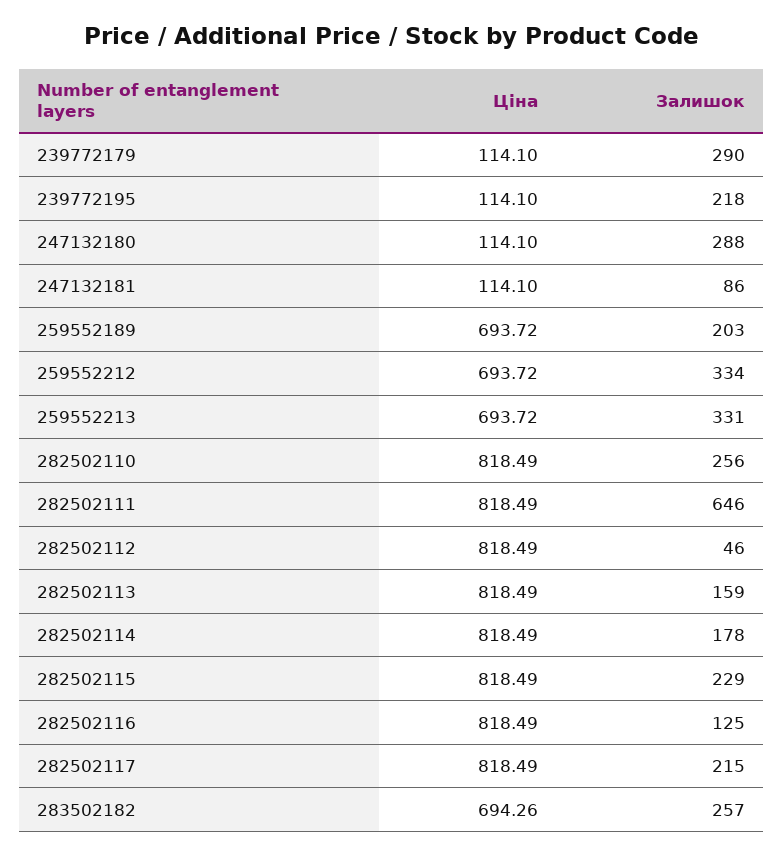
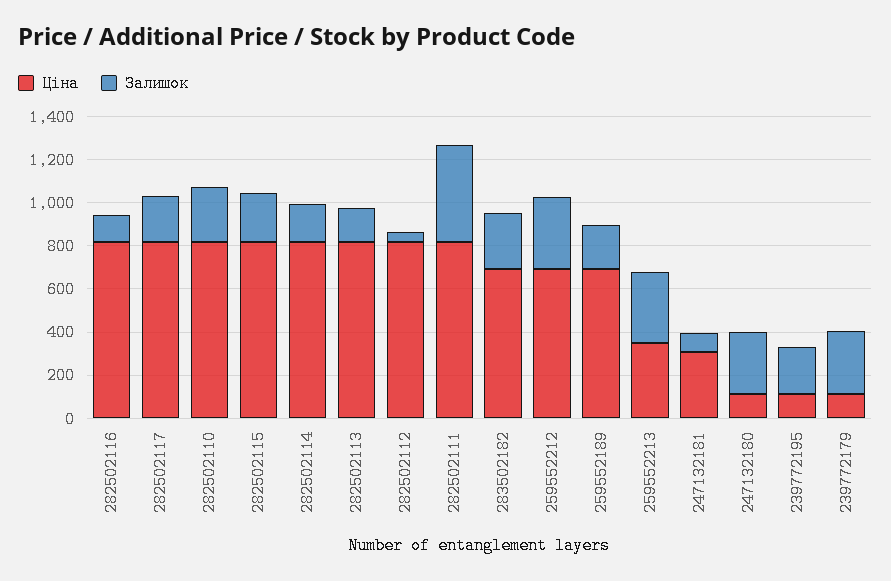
Ціна, 247132181: 114.1 -> 300
Ціна, 259552213: 693.72 -> 350
Залишок, 282502111: 646 -> 450

